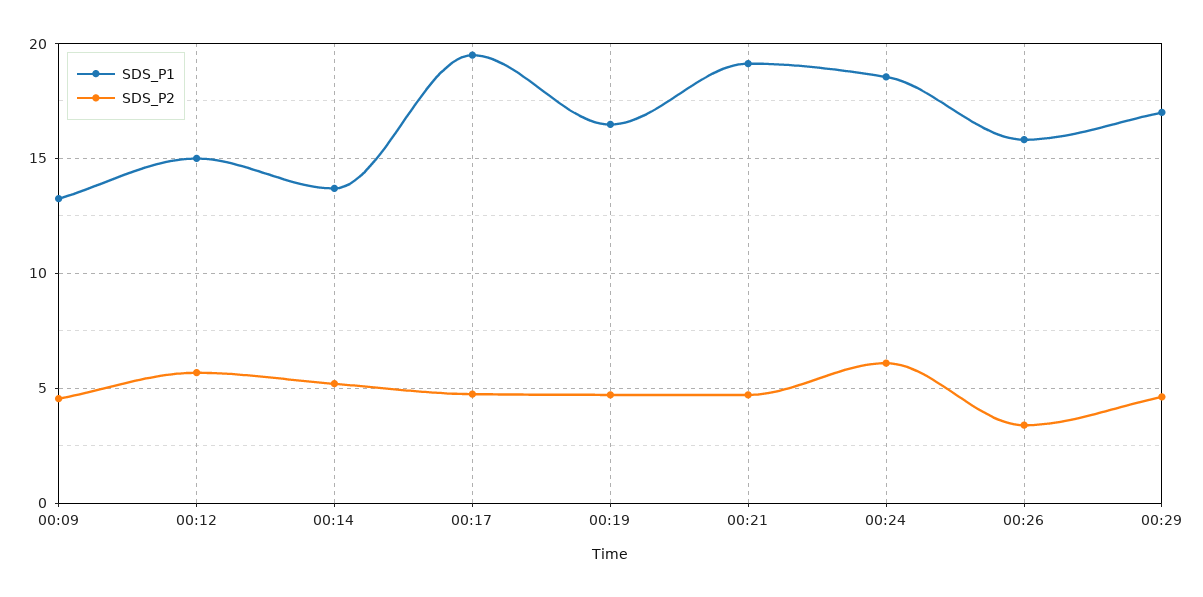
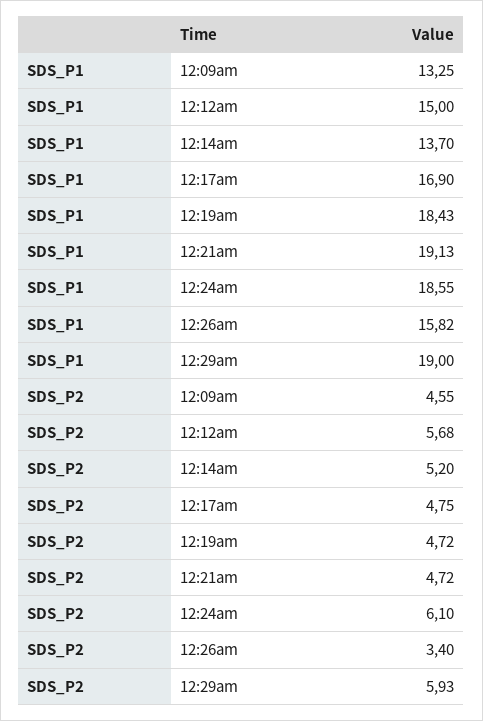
SDS_P1, 00:17: 19.5 -> 16.9
SDS_P1, 00:19: 16.5 -> 18.43
SDS_P1, 00:29: 17 -> 19
SDS_P2, 00:29: 4.5 -> 5.93

